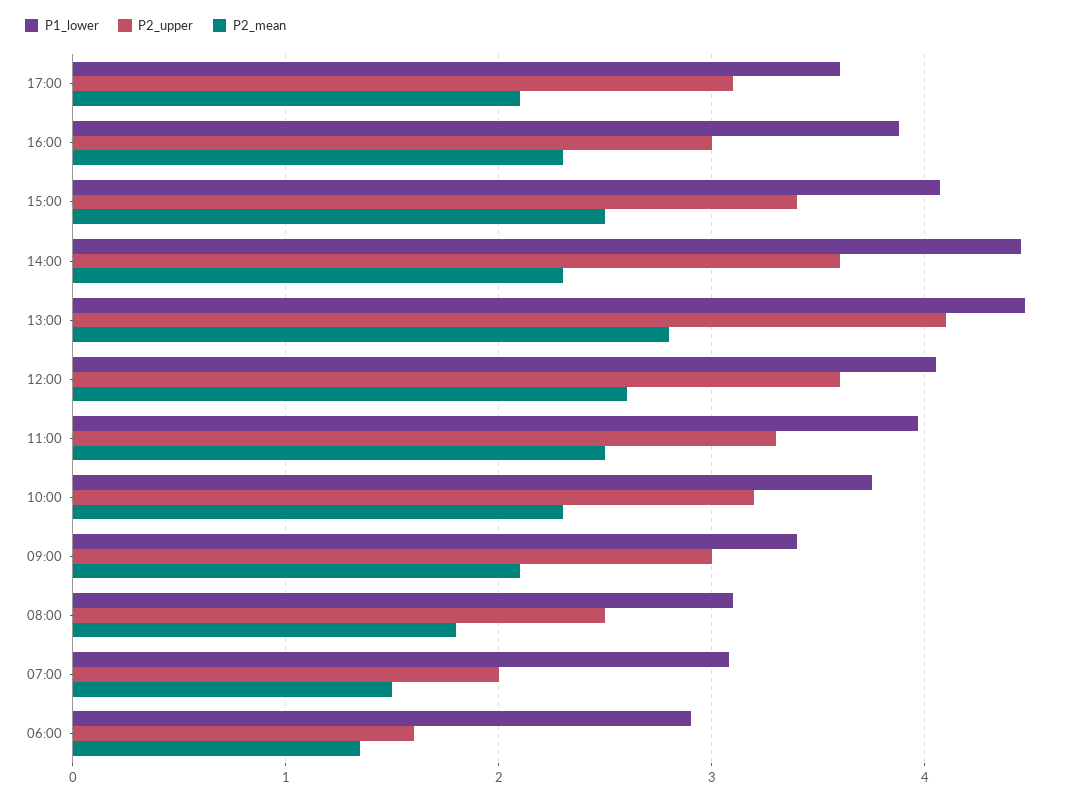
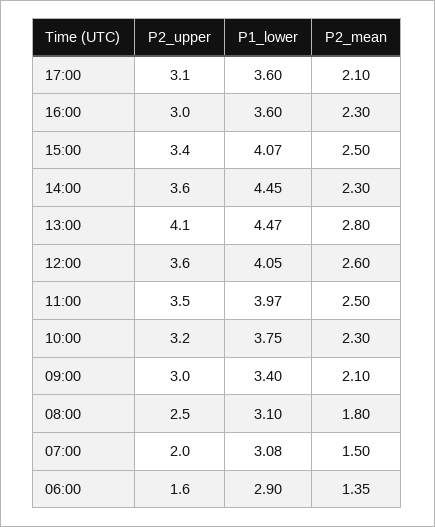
P1_lower, 16:00: 3.9 -> 3.6
P2_upper, 11:00: 3.3 -> 3.5

